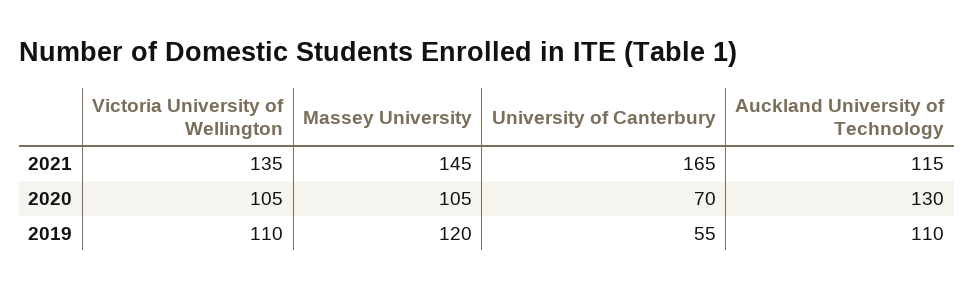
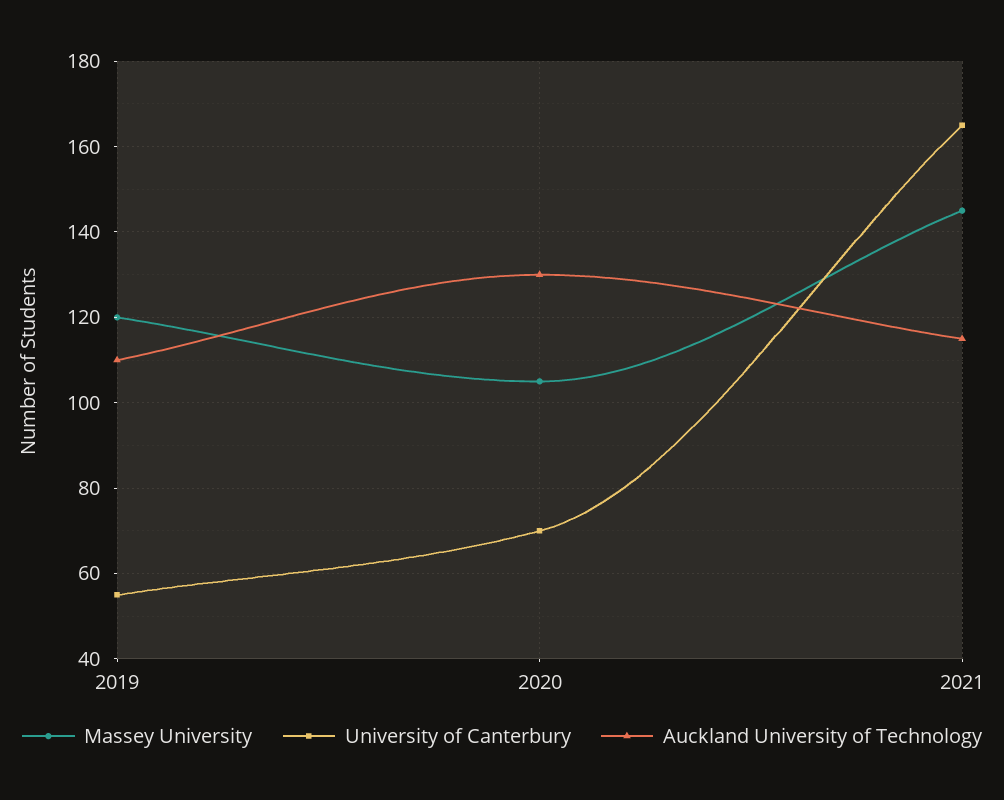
Victoria University of Wellington, 2021: 135 -> none
Victoria University of Wellington, 2020: 105 -> none
Victoria University of Wellington, 2019: 110 -> none

